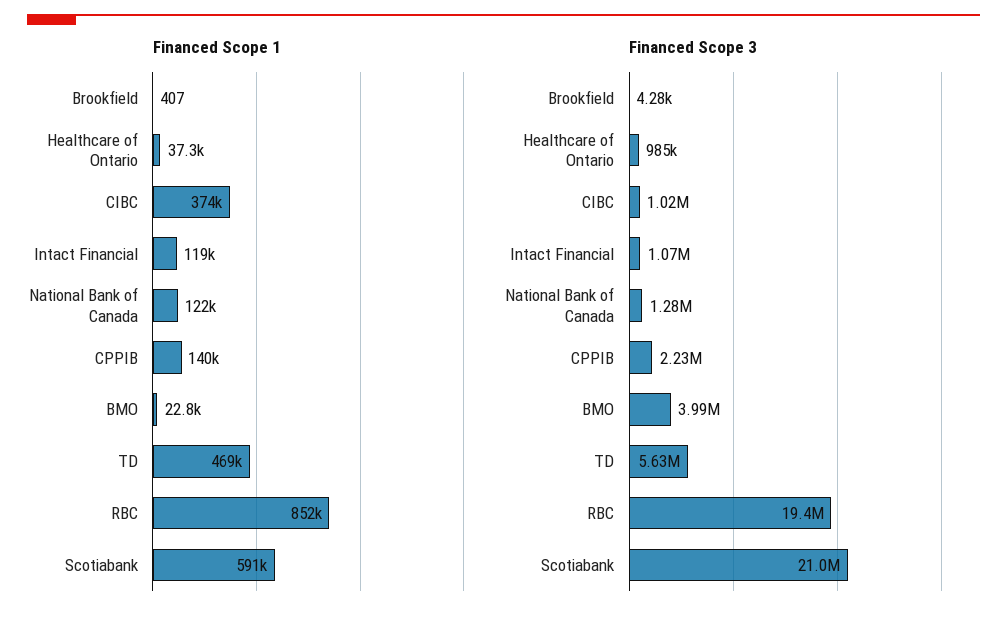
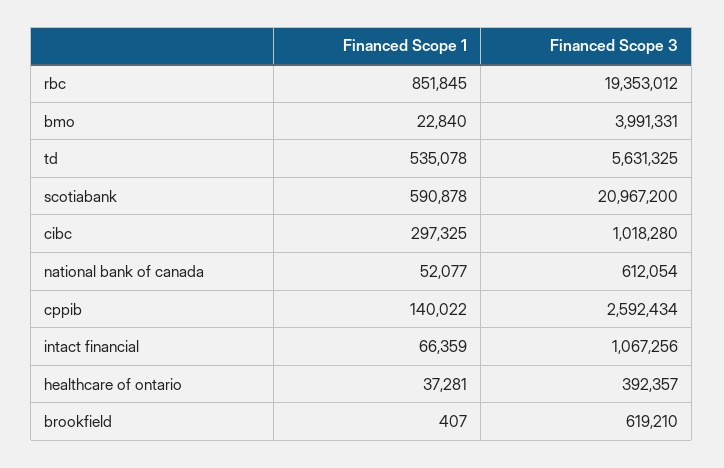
Financed Scope 1, CIBC: 374000 -> 297325
Financed Scope 1, Intact Financial: 119000 -> 66359
Financed Scope 1, National Bank of Canada: 122000 -> 52077
Financed Scope 1, TD: 469000 -> 535078
Financed Scope 3, Brookfield: 4280 -> 619210
Financed Scope 3, Healthcare of Ontario: 985000 -> 392357
Financed Scope 3, National Bank of Canada: 1280000 -> 612054
Financed Scope 3, CPPIB: 2230000 -> 2592434

